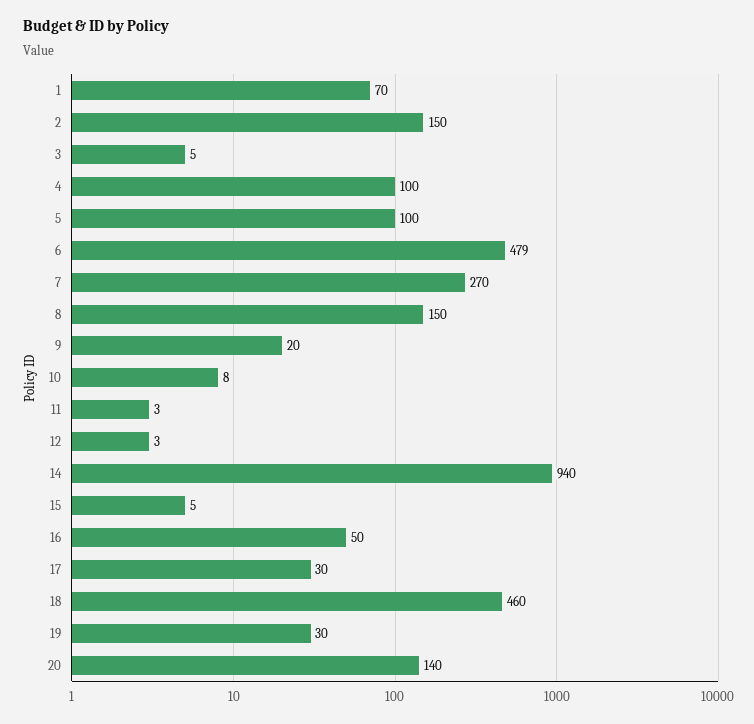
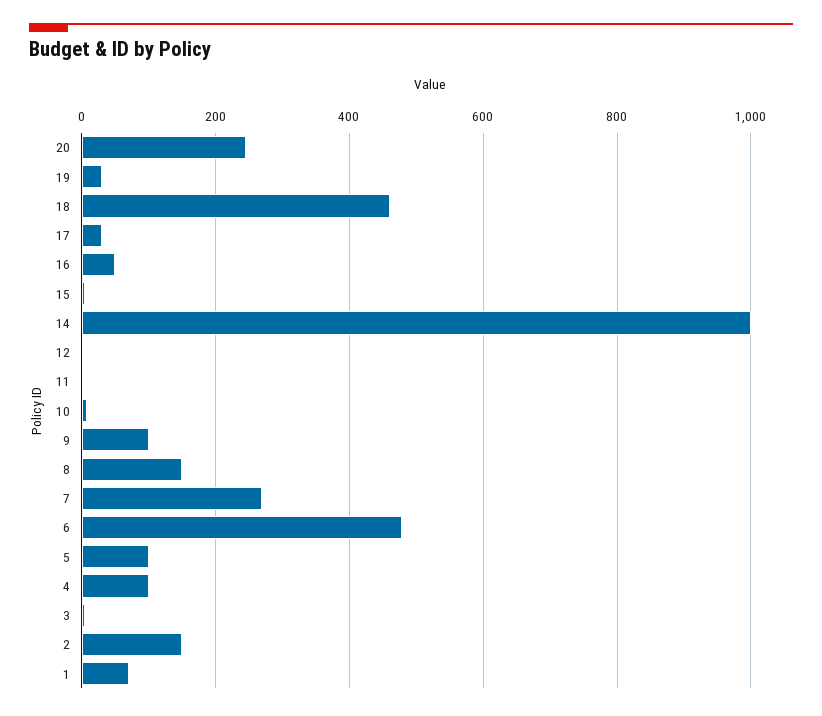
9: 20 -> 100
14: 940 -> 1000
20: 140 -> 240

